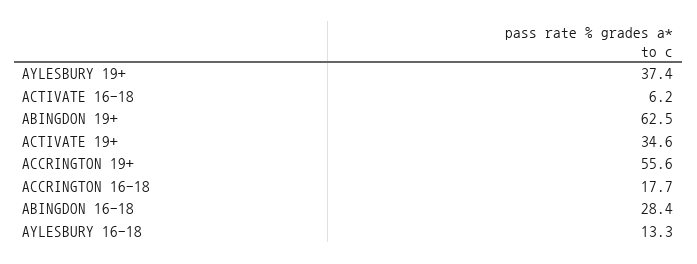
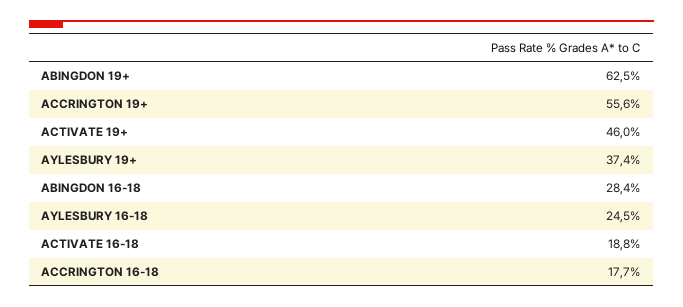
ACTIVATE 16-18: 6.2 -> 18.8
ACTIVATE 19+: 34.6 -> 46
AYLESBURY 16-18: 13.3 -> 24.5

